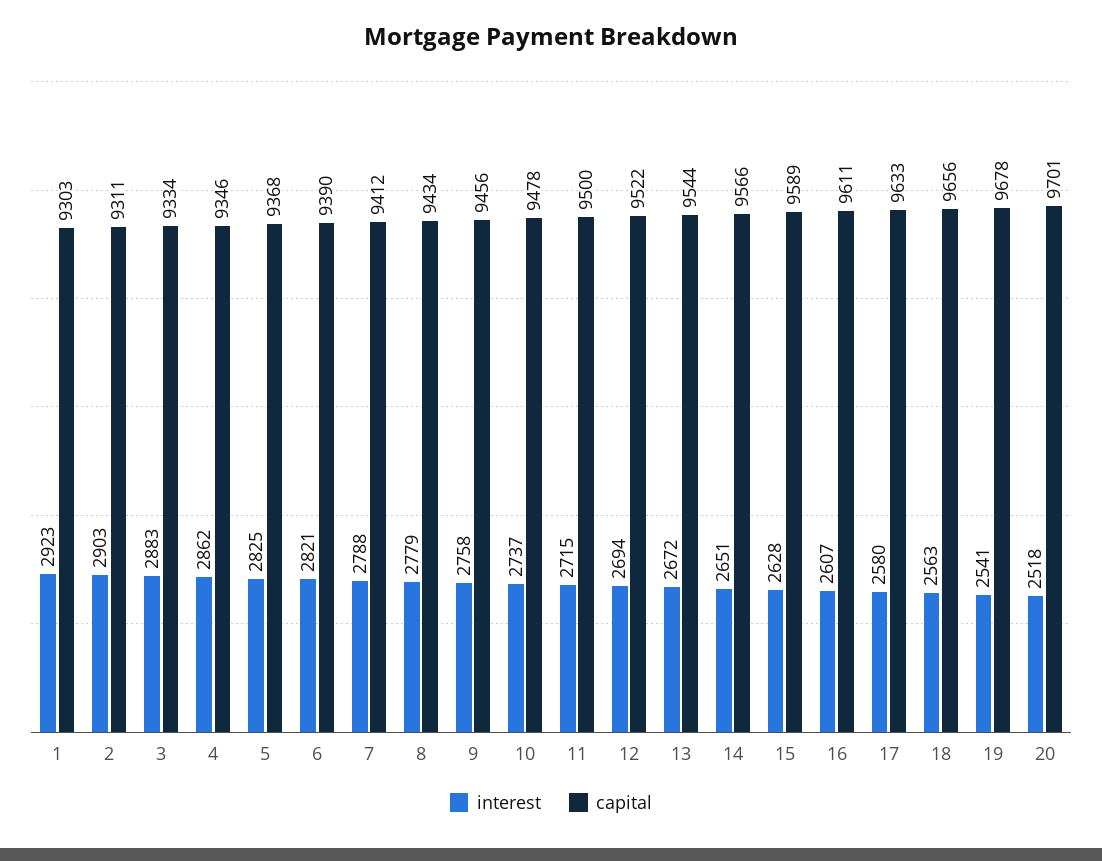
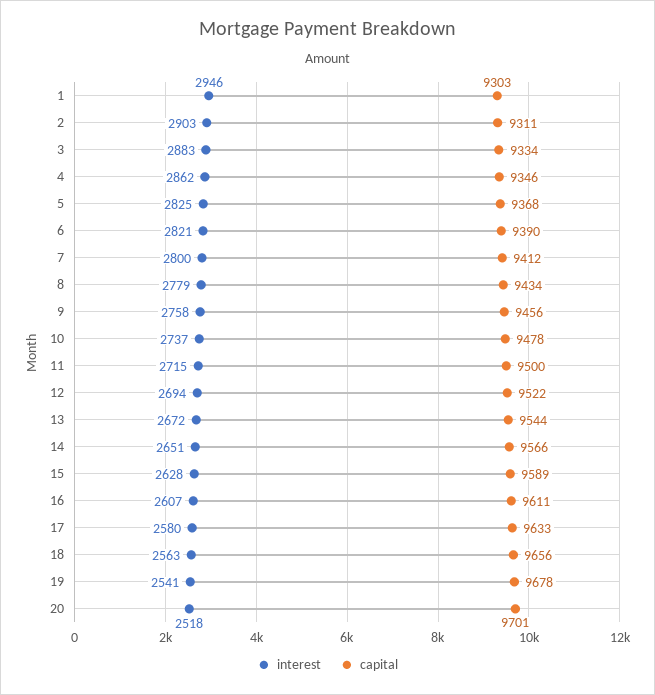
interest, 1: 2923 -> 2946
interest, 7: 2788 -> 2800

